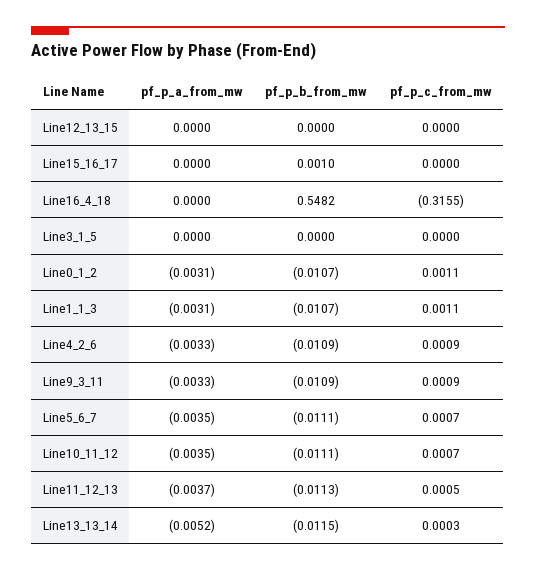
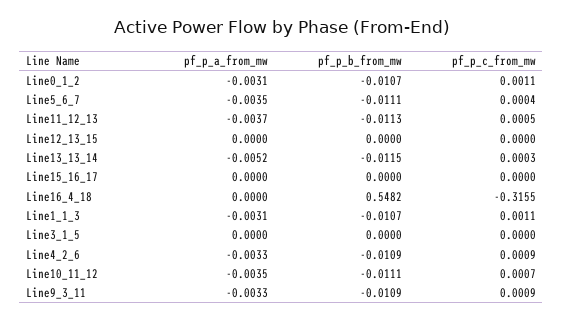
pf_p_b_from_mw, Line15_16_17: 0.001 -> 0
pf_p_c_from_mw, Line5_6_7: 0.0007 -> 0.0004

